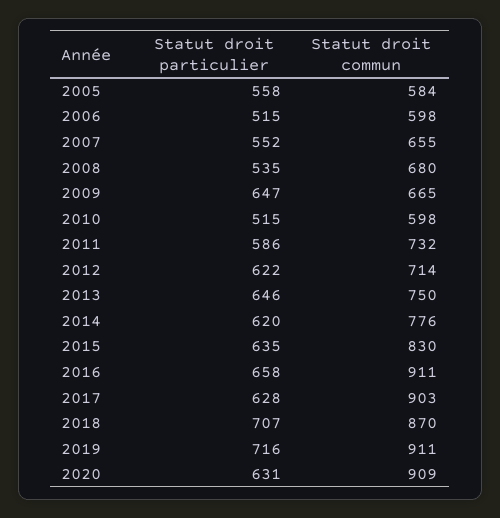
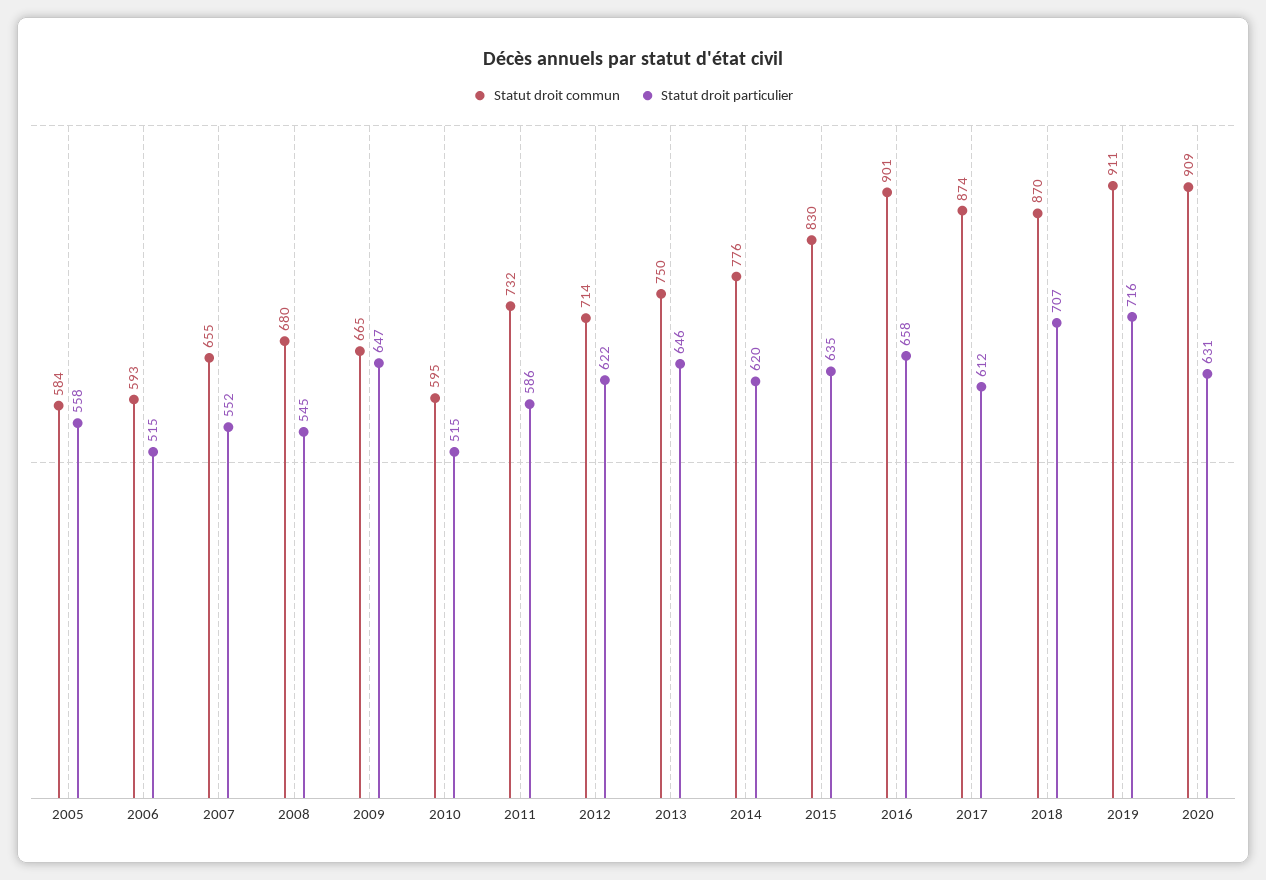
Statut droit commun, 2006: 598 -> 593
Statut droit particulier, 2008: 535 -> 545
Statut droit commun, 2010: 598 -> 595
Statut droit commun, 2016: 911 -> 901
Statut droit particulier, 2017: 628 -> 612
Statut droit commun, 2017: 903 -> 874

